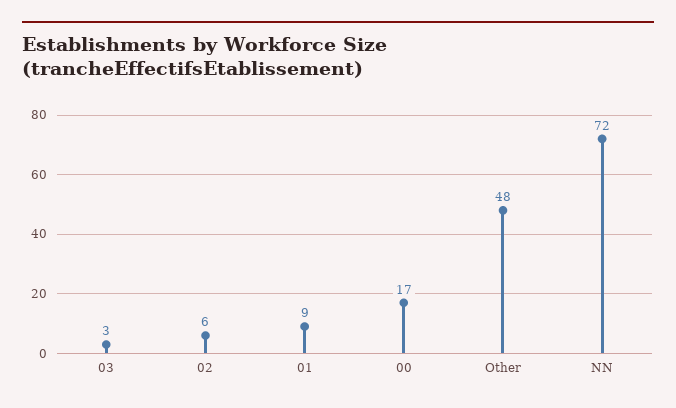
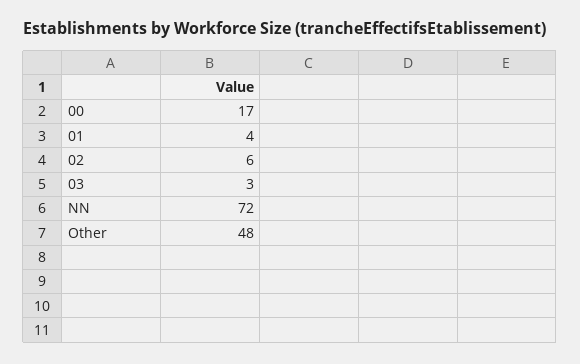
01: 9 -> 4

